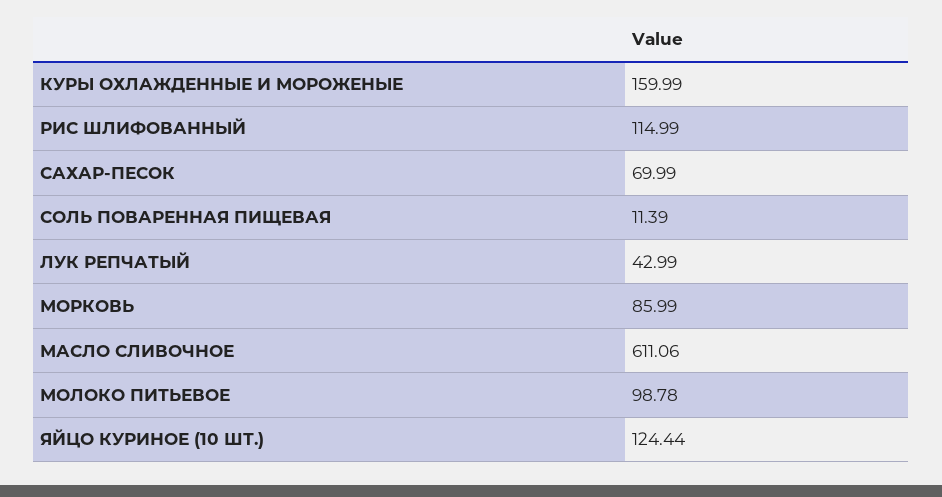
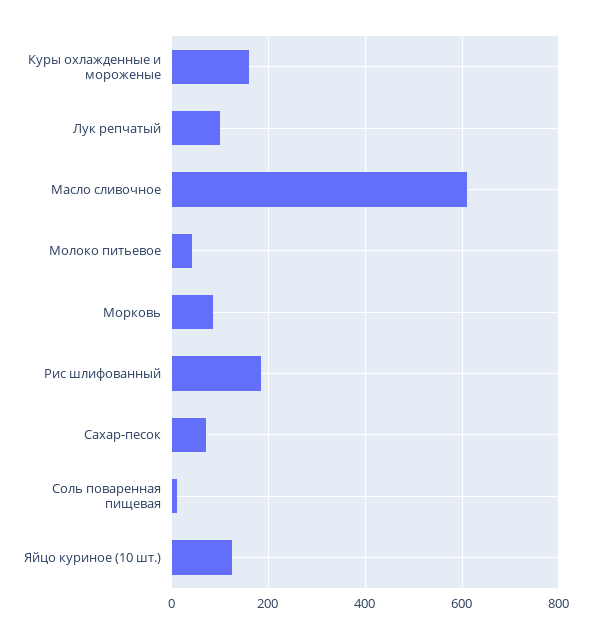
РИС ШЛИФОВАННЫЙ: 114.99 -> 180
ЛУК РЕПЧАТЫЙ: 42.99 -> 100
МОЛОКО ПИТЬЕВОЕ: 98.78 -> 40

